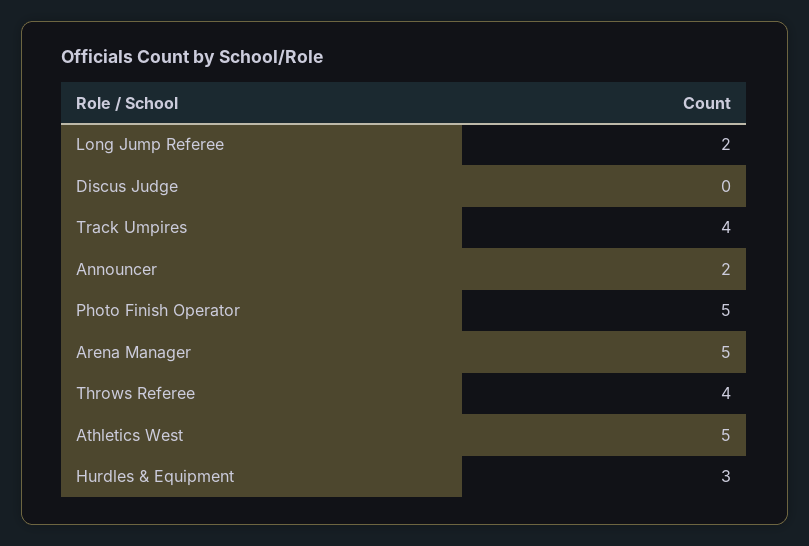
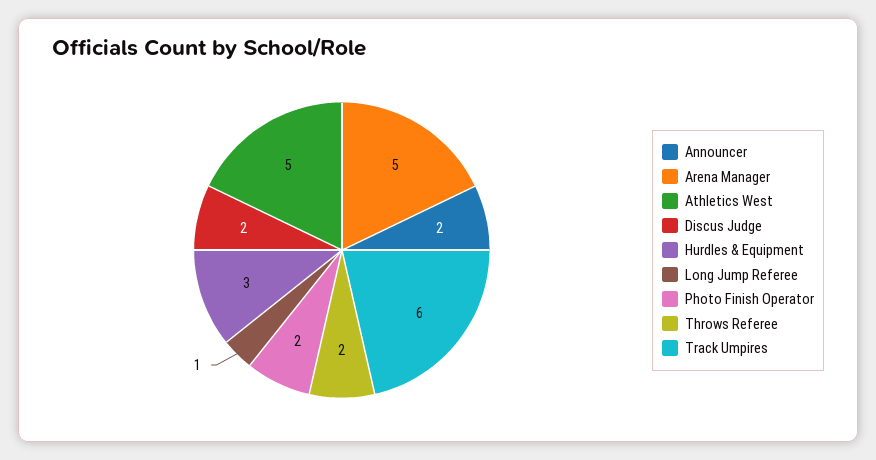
Long Jump Referee: 2 -> 1
Discus Judge: 0 -> 2
Track Umpires: 4 -> 6
Photo Finish Operator: 5 -> 2
Throws Referee: 4 -> 2

